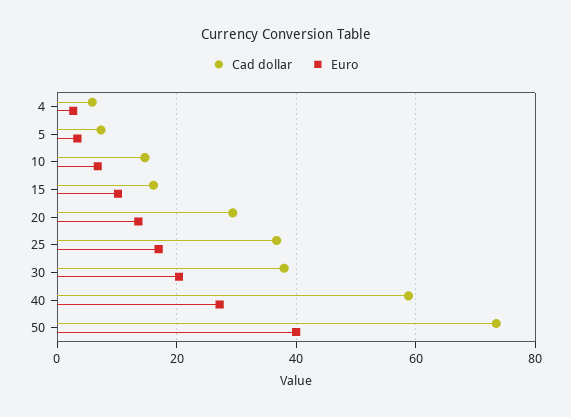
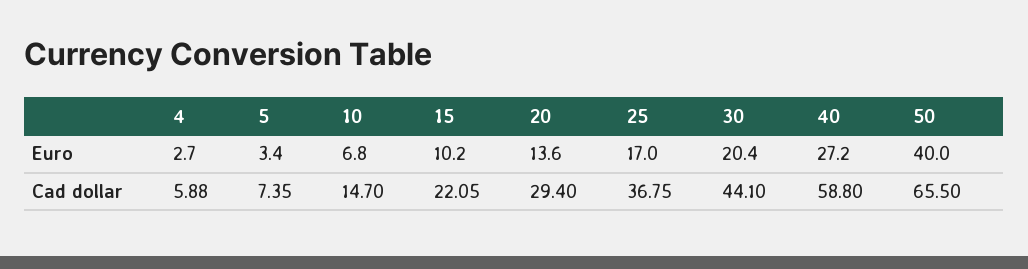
Cad dollar, 15: 16 -> 22.05
Cad dollar, 30: 38 -> 44.1
Cad dollar, 50: 74 -> 65.5

